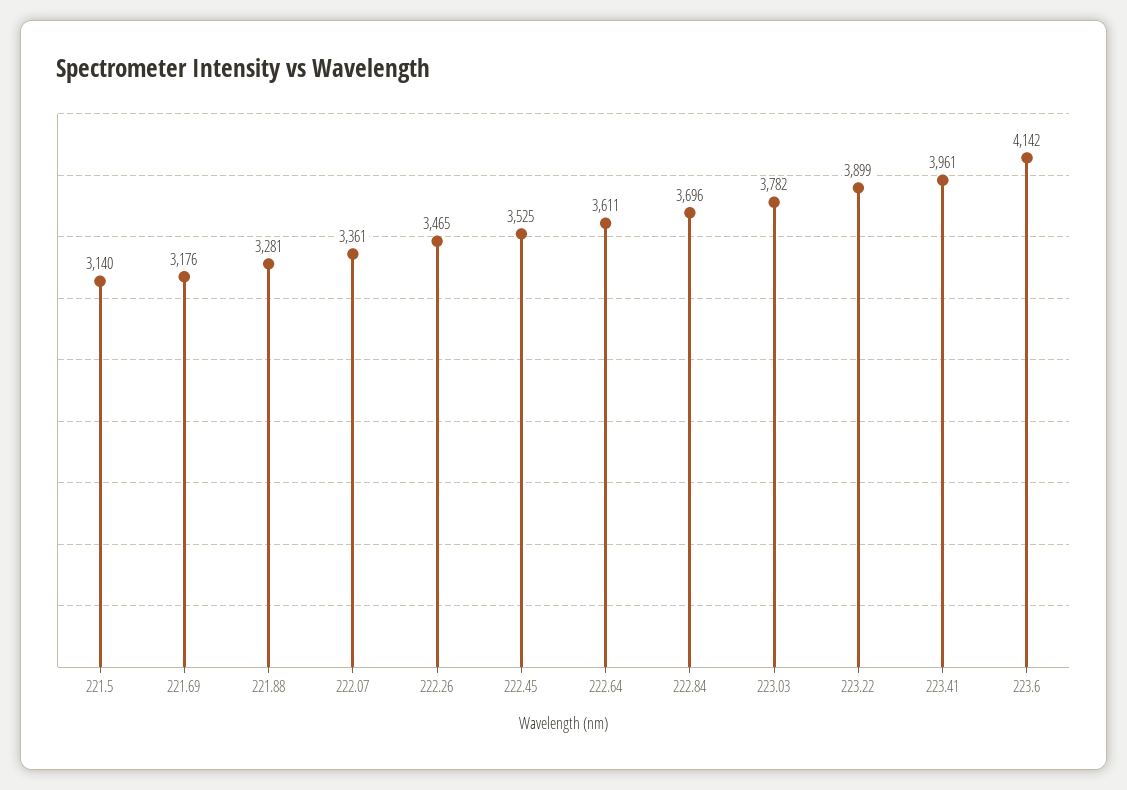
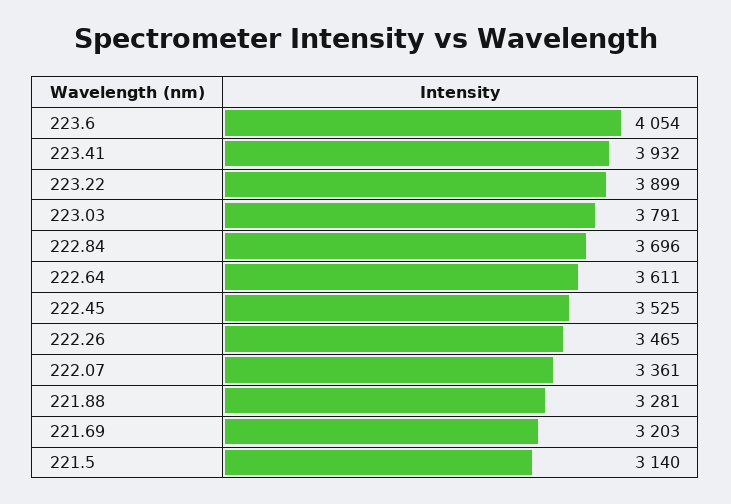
221.69: 3176 -> 3203
223.03: 3782 -> 3791
223.41: 3961 -> 3932
223.6: 4142 -> 4054

